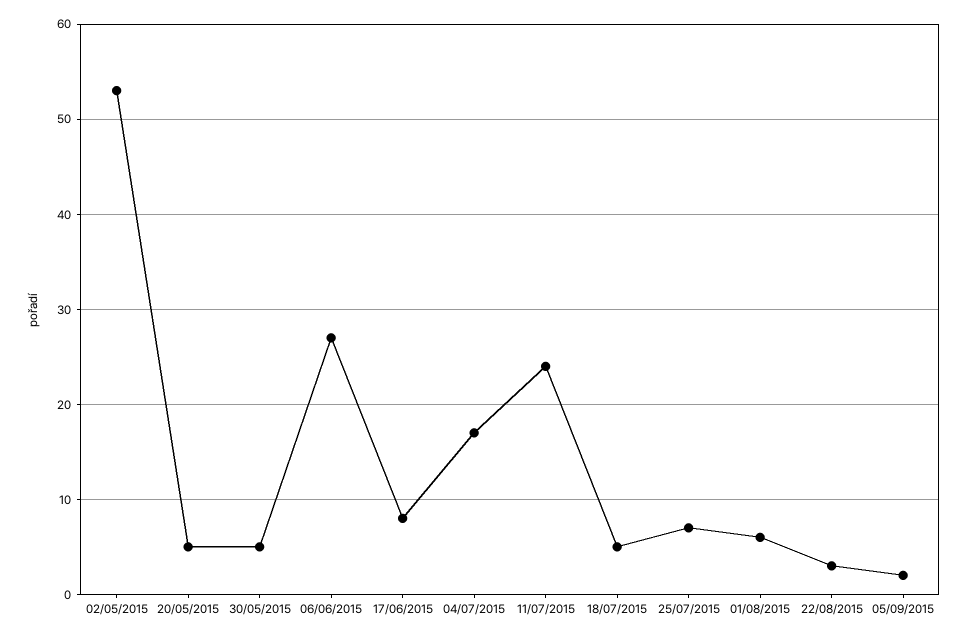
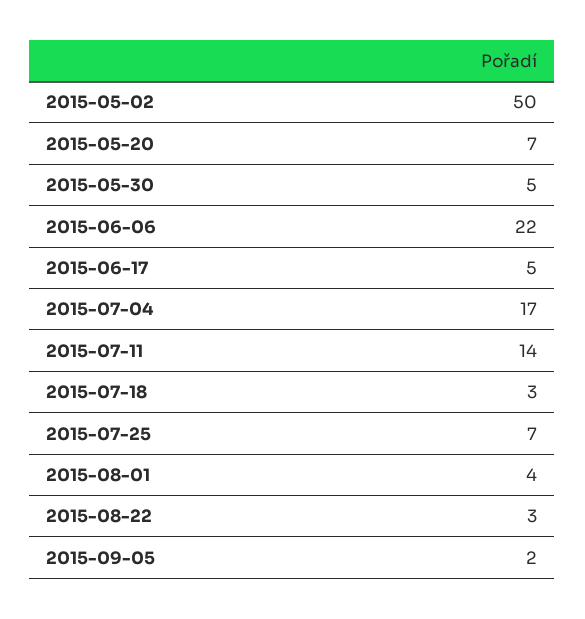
02/05/2015: 53 -> 50
20/05/2015: 5 -> 7
06/06/2015: 27 -> 22
17/06/2015: 8 -> 5
11/07/2015: 24 -> 14
18/07/2015: 5 -> 3
01/08/2015: 6 -> 4

